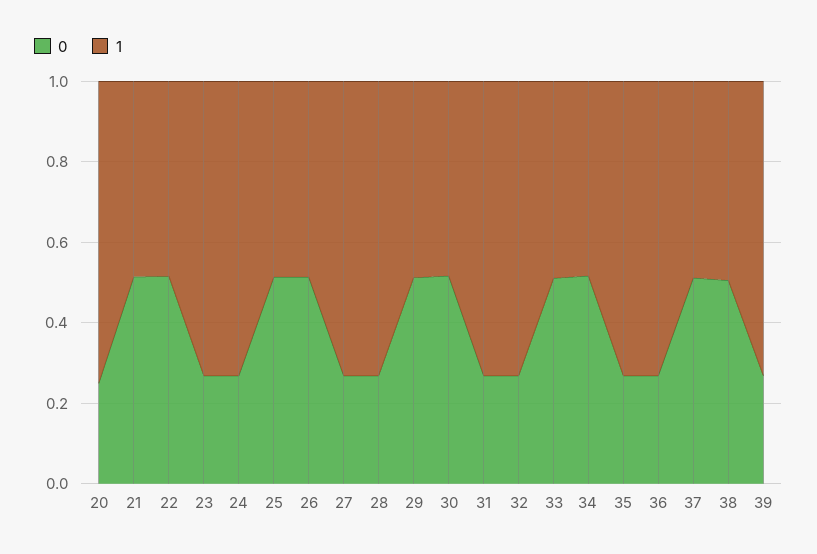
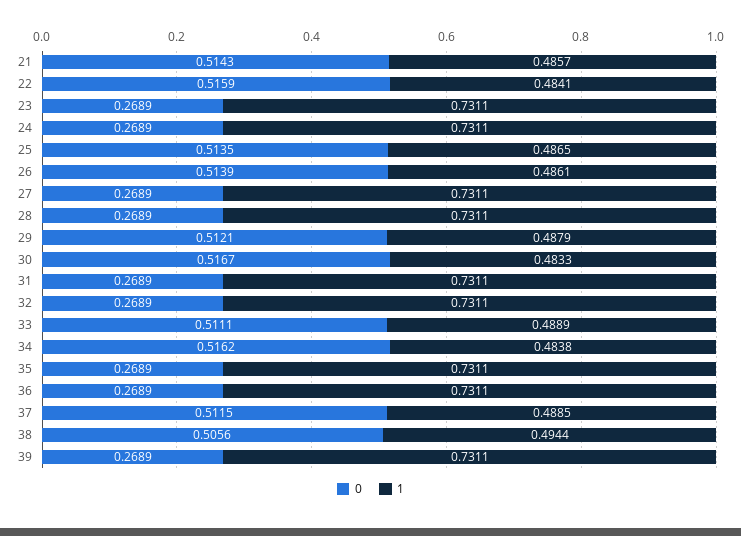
0, 20: 0.25 -> none
1, 20: 0.75 -> none

